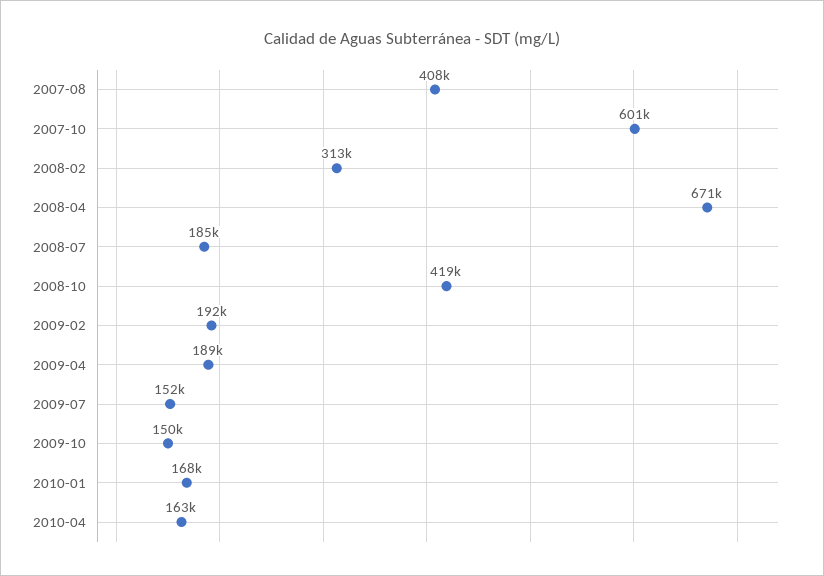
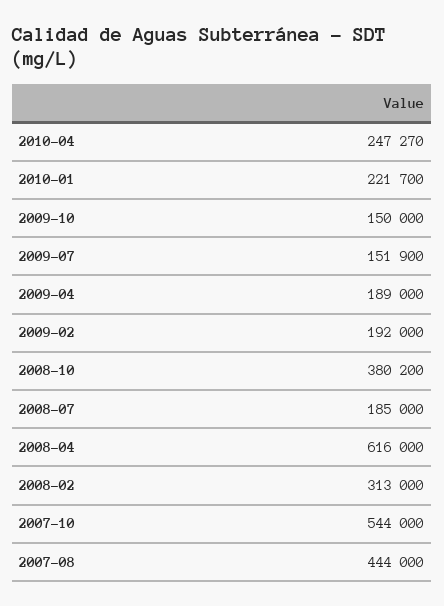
2007-08: 408000 -> 444000
2007-10: 601000 -> 544000
2008-04: 671000 -> 616000
2008-10: 419000 -> 380200
2010-01: 168000 -> 221700
2010-04: 163000 -> 247270

